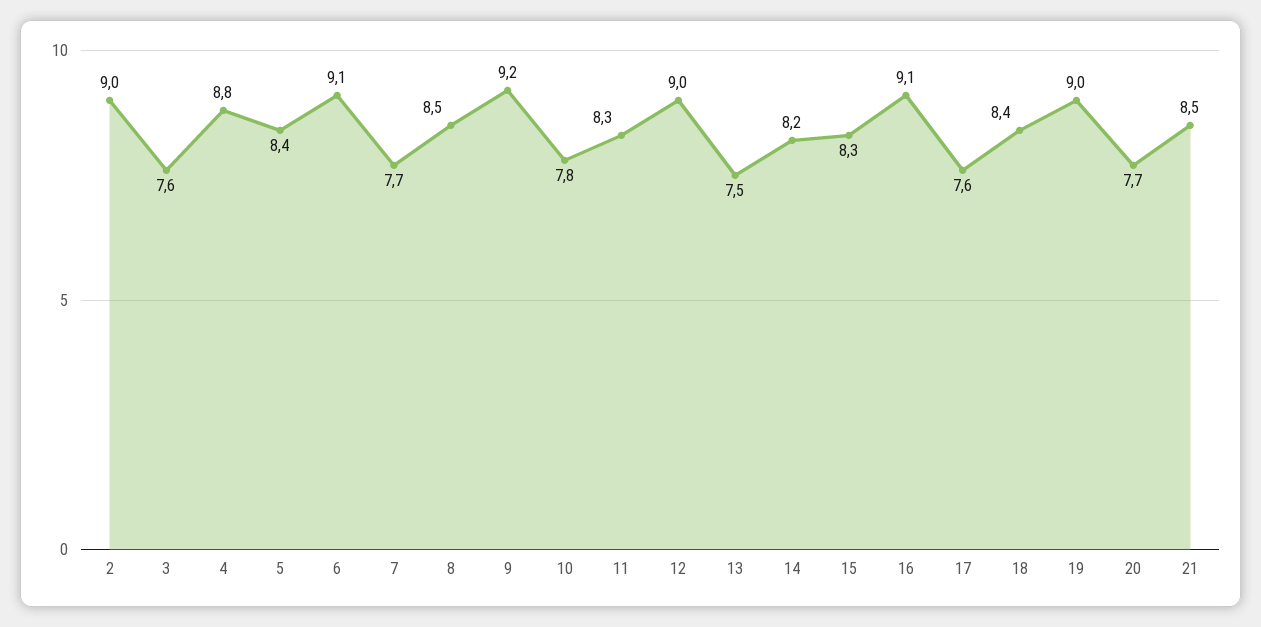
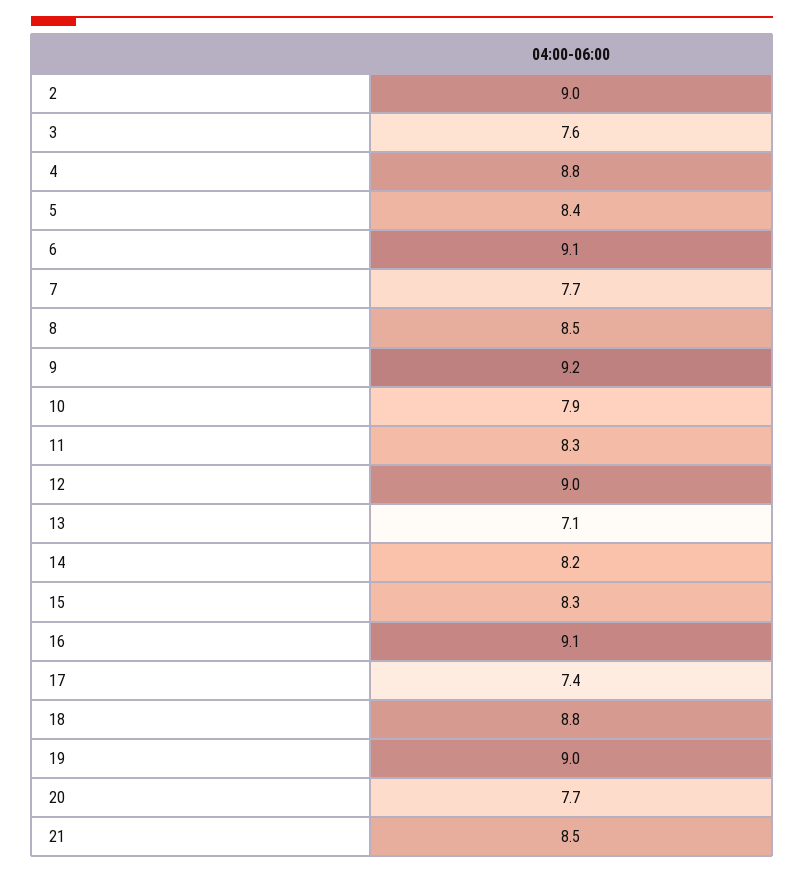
10: 7.8 -> 7.9
13: 7.5 -> 7.1
17: 7.6 -> 7.4
18: 8.4 -> 8.8

